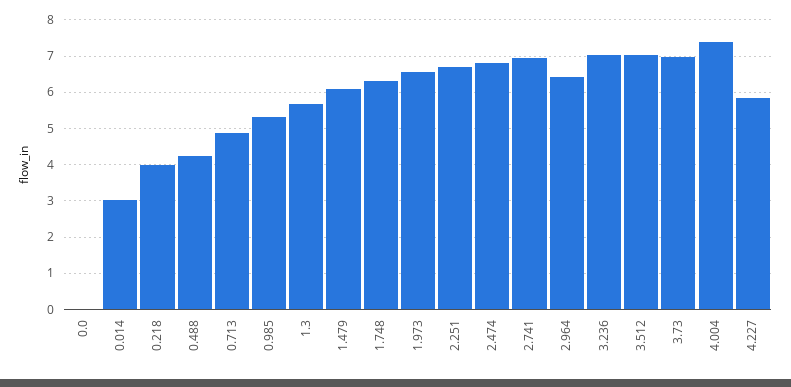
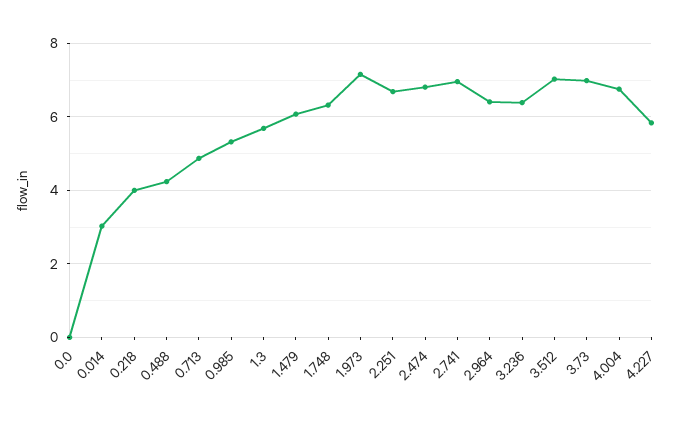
1.973: 6.6 -> 7.2
3.236: 7 -> 6.4
4.004: 7.4 -> 6.8

